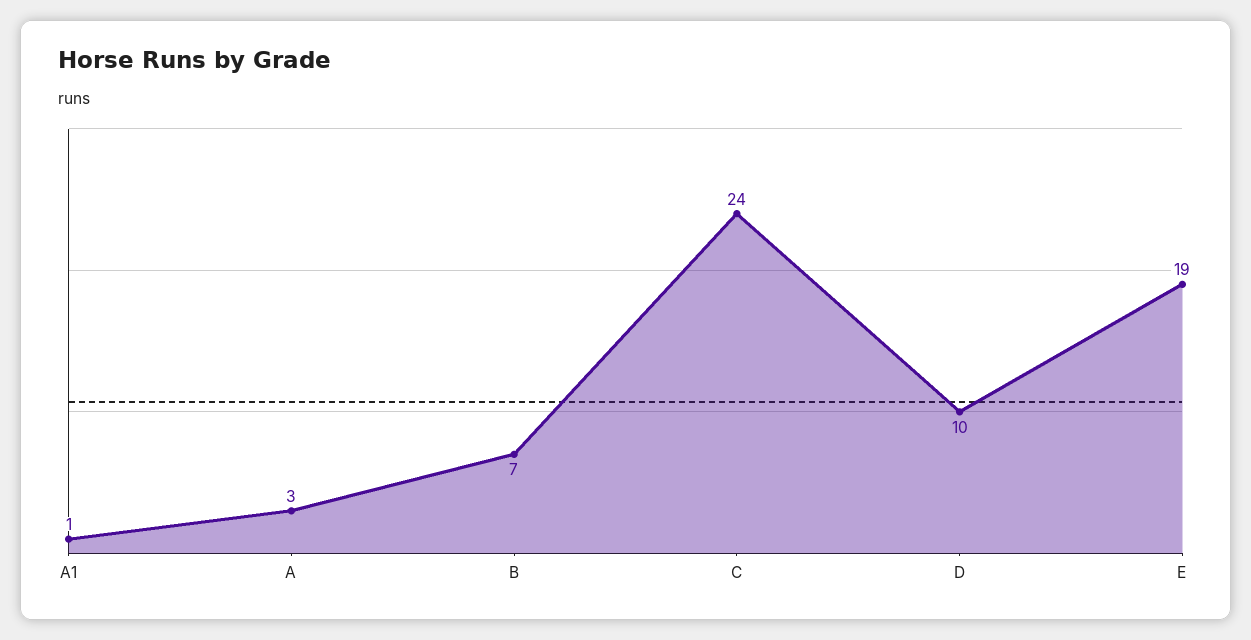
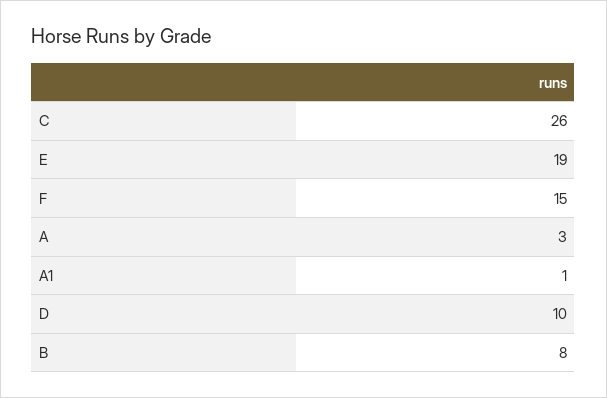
B: 7 -> 8
C: 24 -> 26
F: none -> 15

